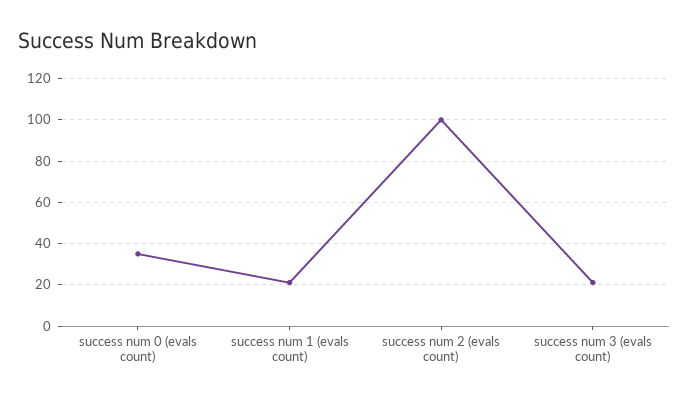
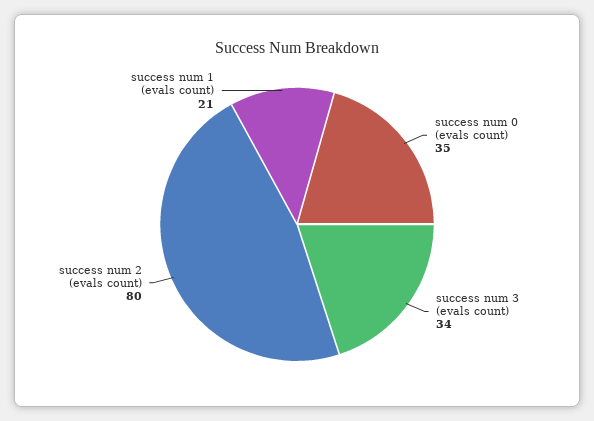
success num 2 (evals count): 100 -> 80
success num 3 (evals count): 20 -> 34

